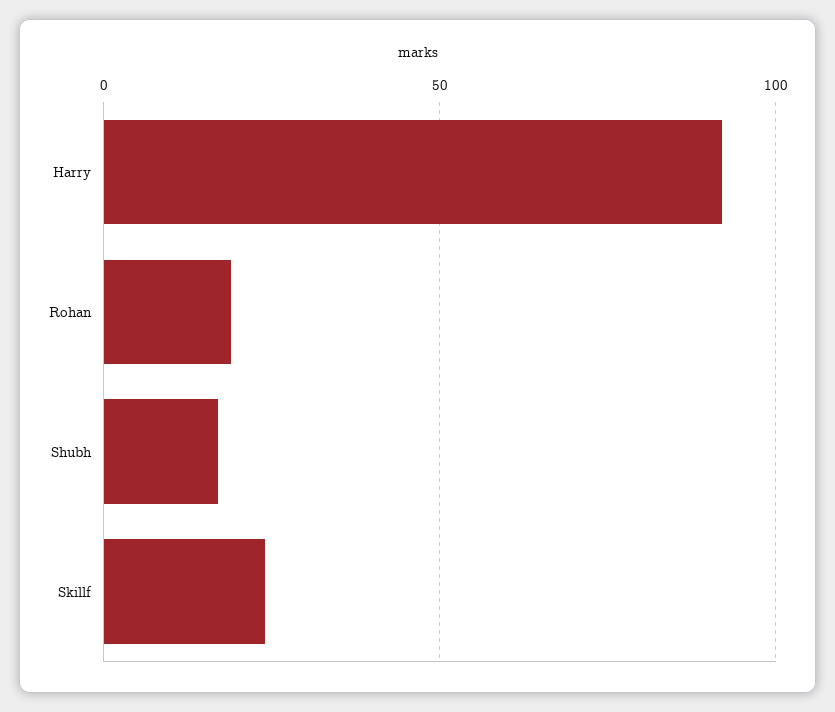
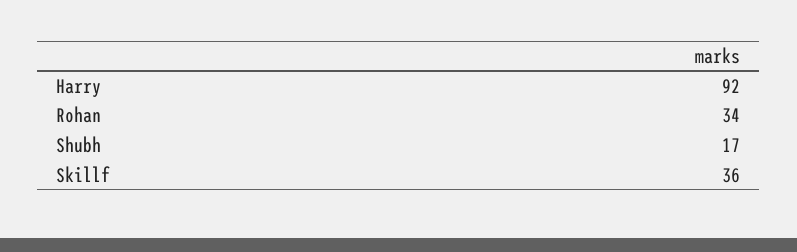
Rohan: 20 -> 34
Skillf: 25 -> 36

